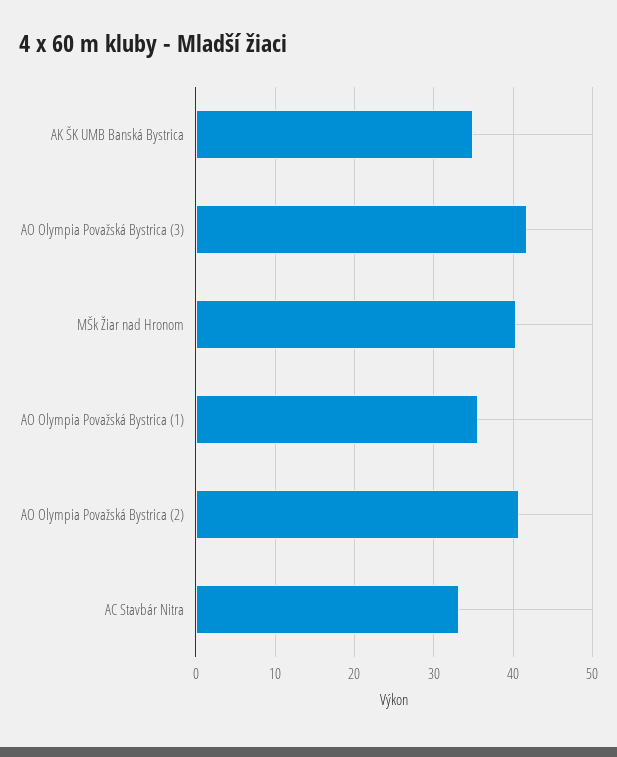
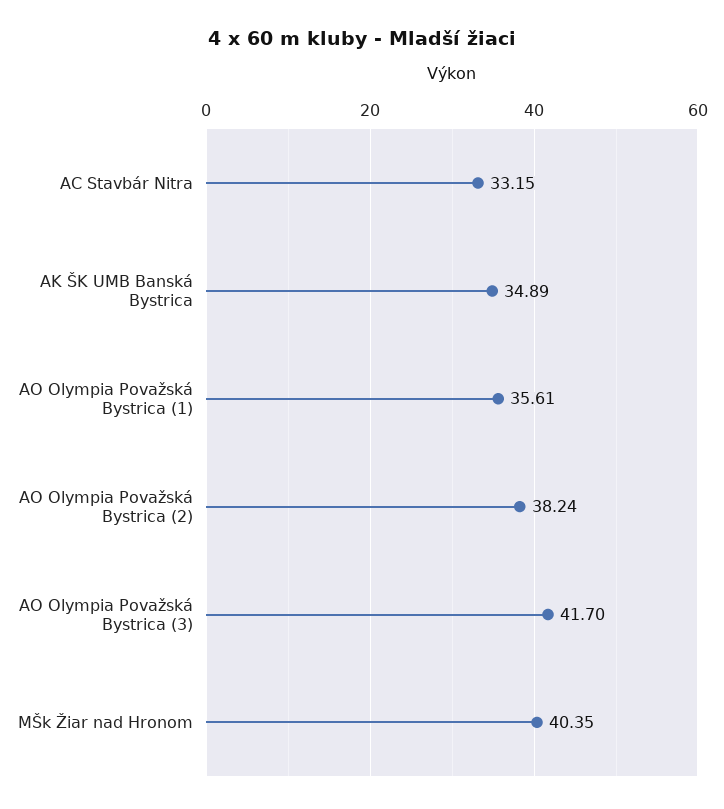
AO Olympia Považská Bystrica (2): 41 -> 38.24

